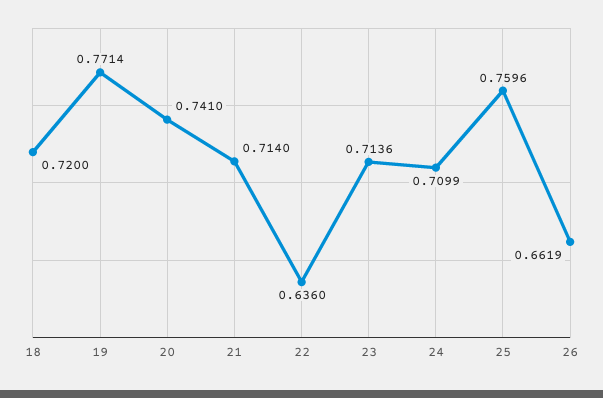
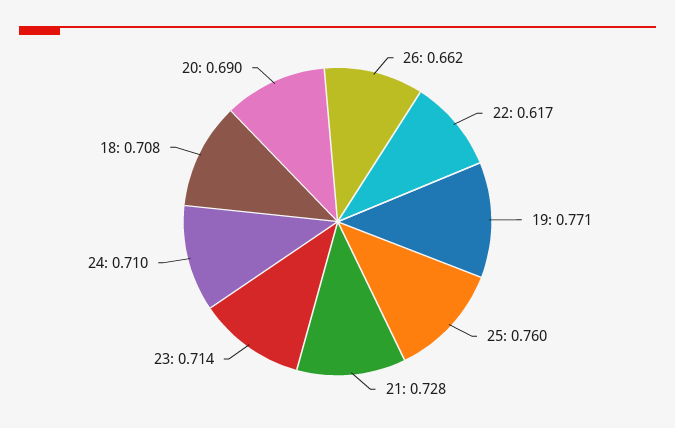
18: 0.72 -> 0.708
20: 0.741 -> 0.69
21: 0.714 -> 0.728
22: 0.636 -> 0.617

